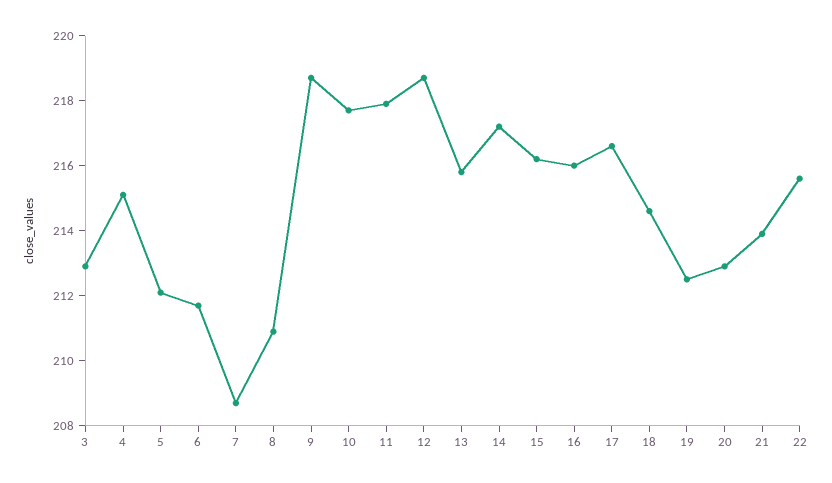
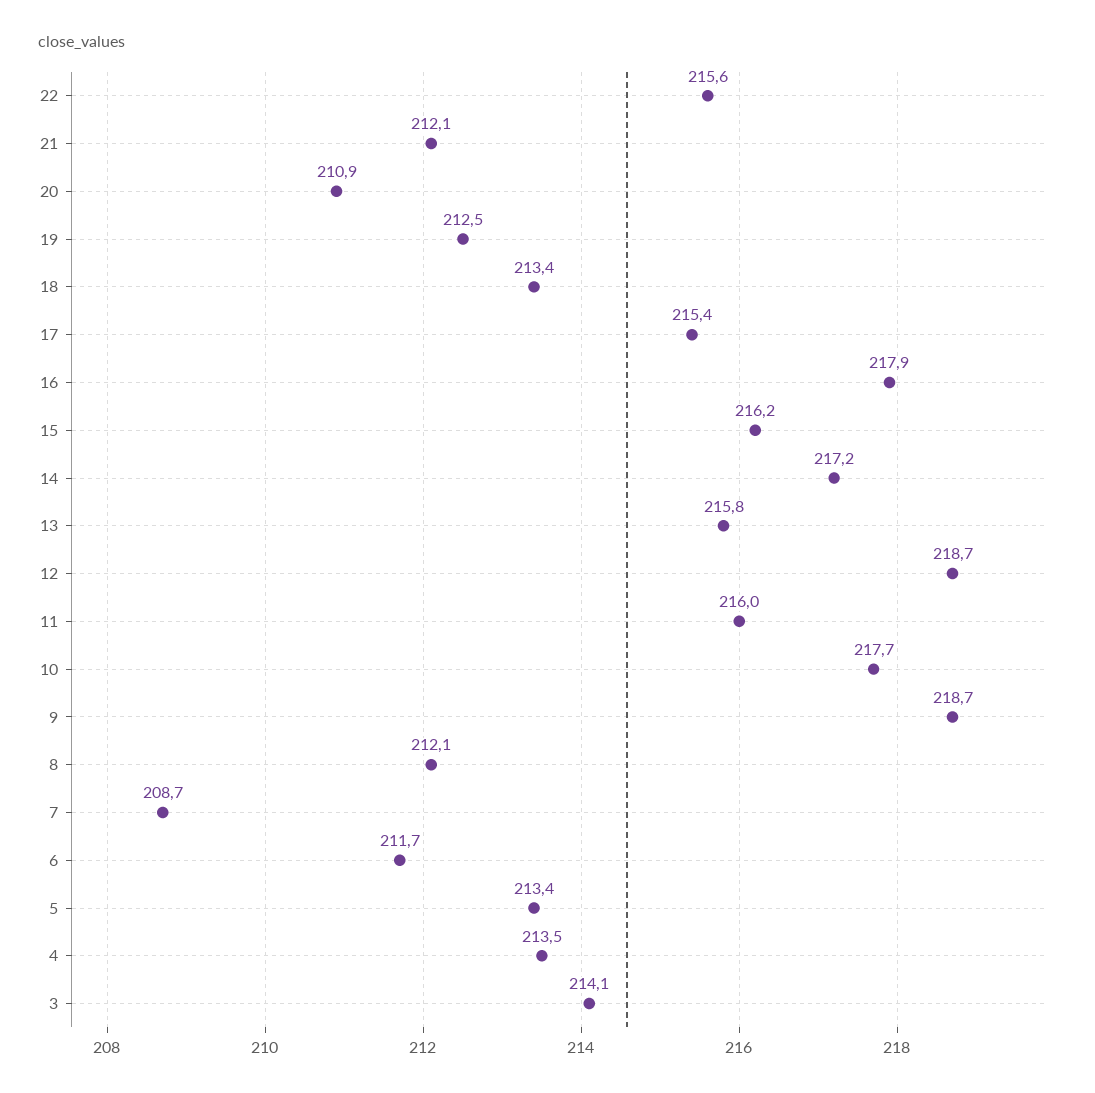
3: 213 -> 214.1
4: 215 -> 213.5
5: 212 -> 213.4
8: 211 -> 212.1
11: 218 -> 216
16: 216 -> 217.9
17: 216.5 -> 215.4
18: 214.5 -> 213.4
20: 213 -> 210.9
21: 214 -> 212.1

